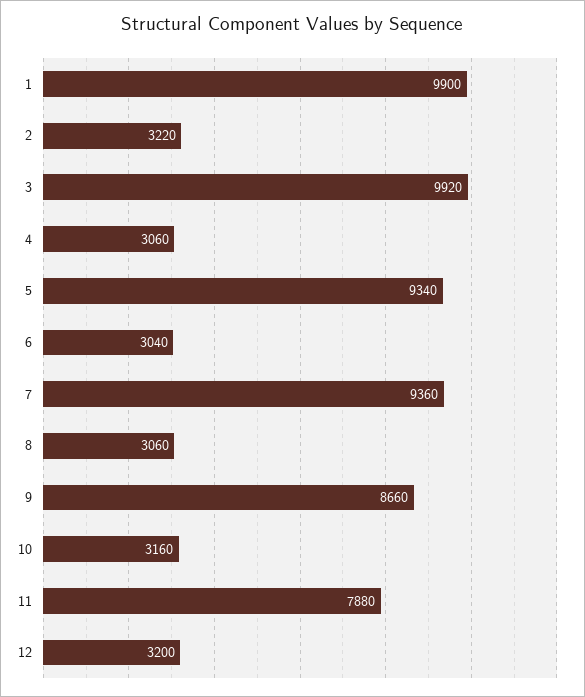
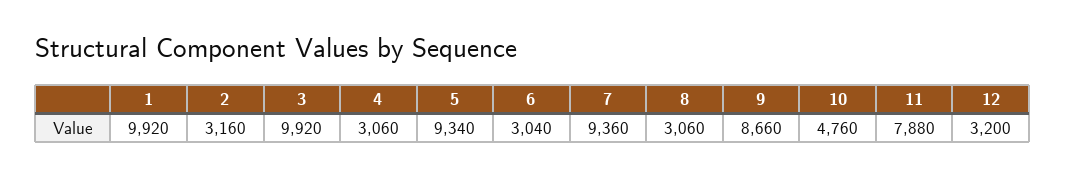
1: 9900 -> 9920
2: 3220 -> 3160
10: 3160 -> 4760

